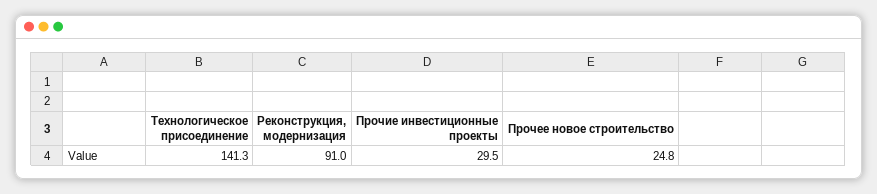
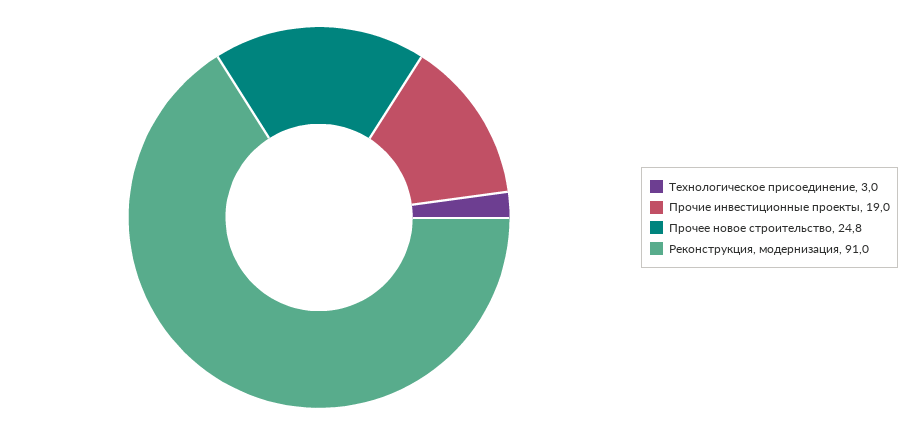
Технологическое присоединение: 141.3 -> 3
Прочие инвестиционные проекты: 29.5 -> 19

